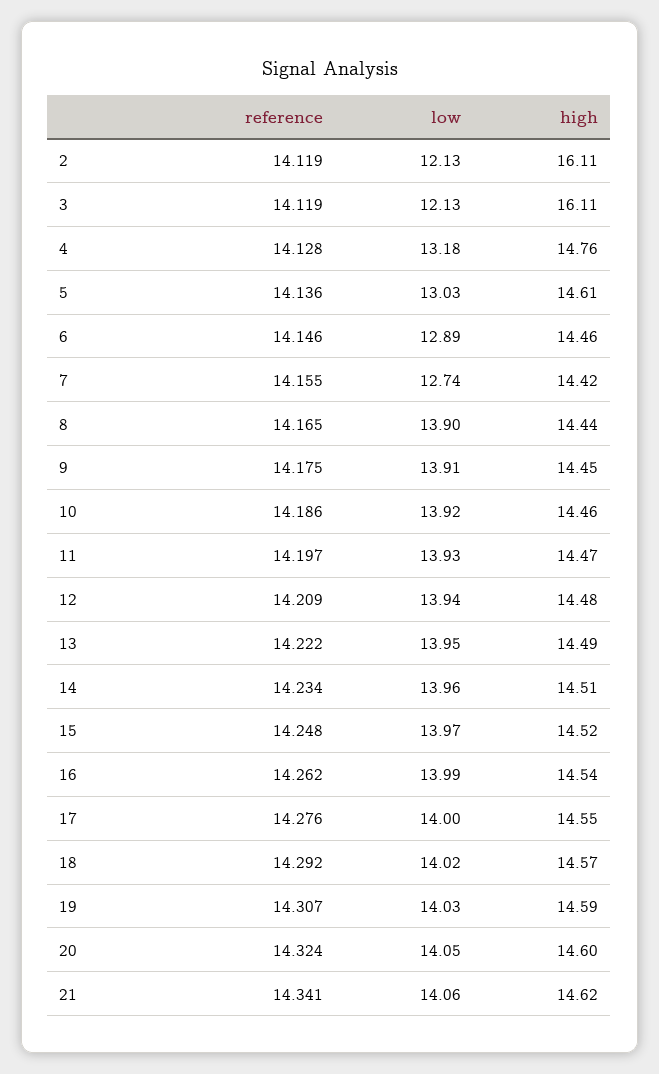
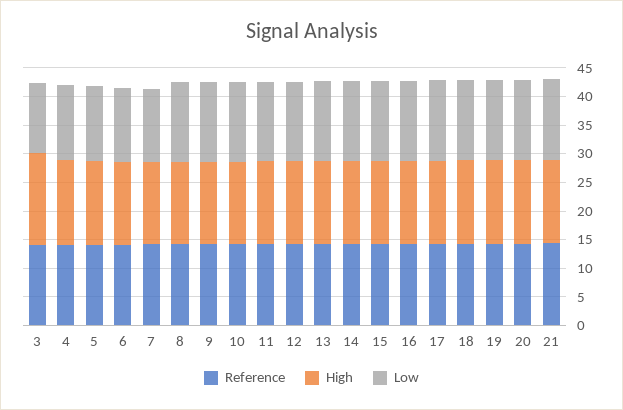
reference, 2: 14.119 -> none
low, 2: 12.13 -> none
high, 2: 16.11 -> none

